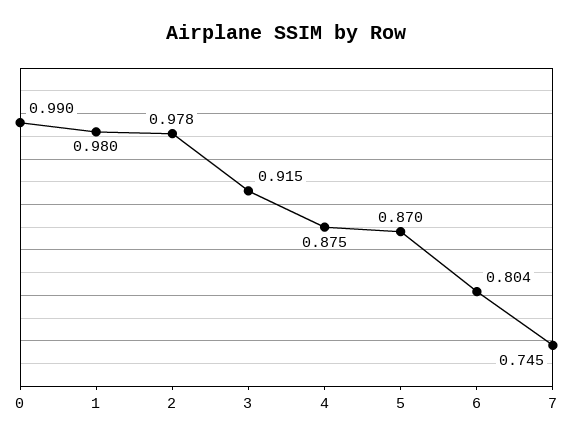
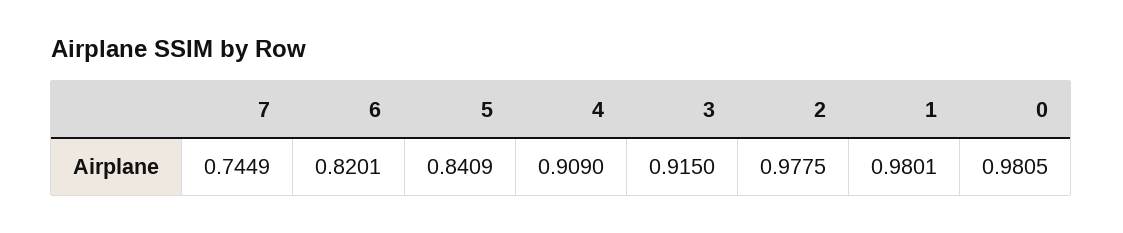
0: 0.99 -> 0.9805
4: 0.875 -> 0.909
5: 0.87 -> 0.8409
6: 0.804 -> 0.8201

